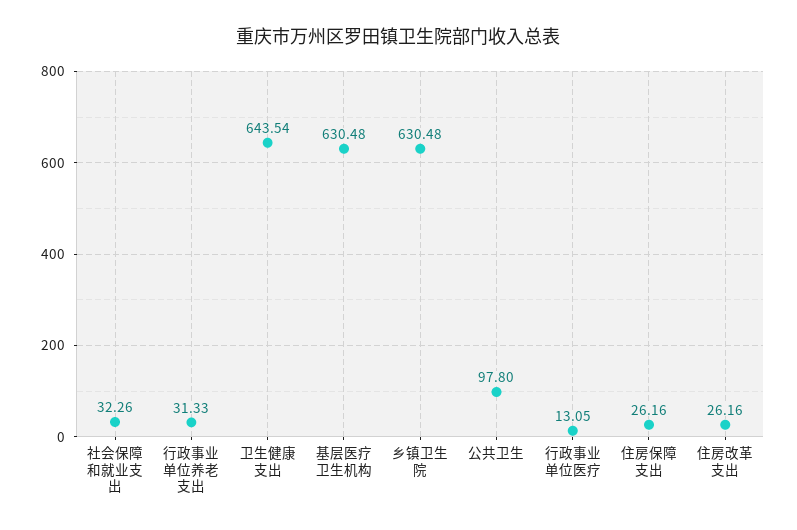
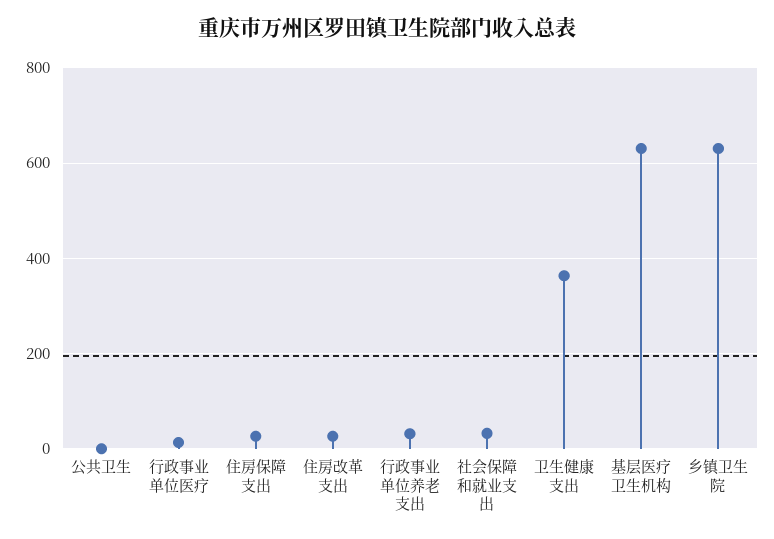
卫生健康支出: 643.54 -> 360
公共卫生: 97.8 -> 0

